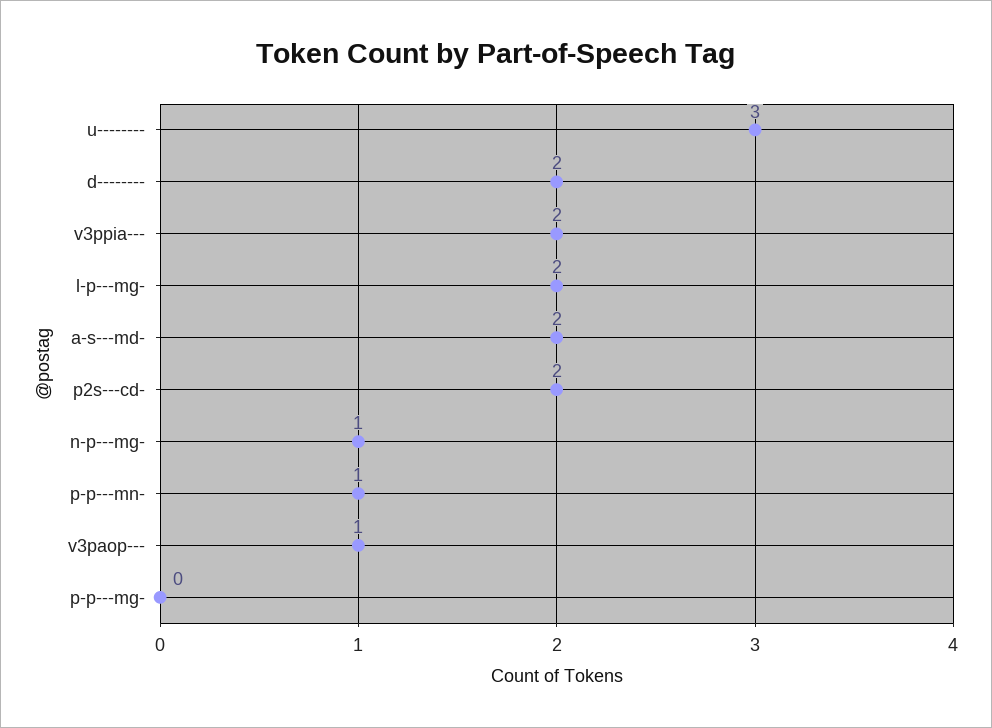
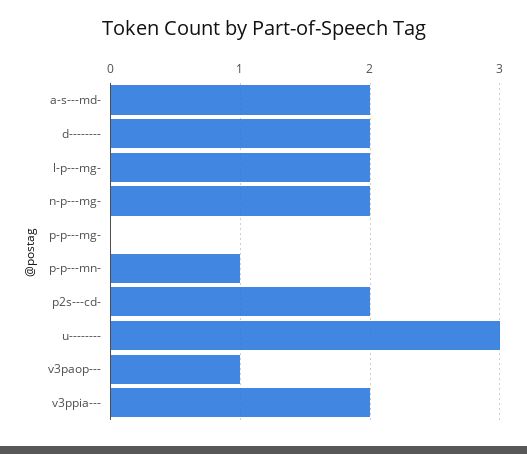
n-p---mg-: 1 -> 2

